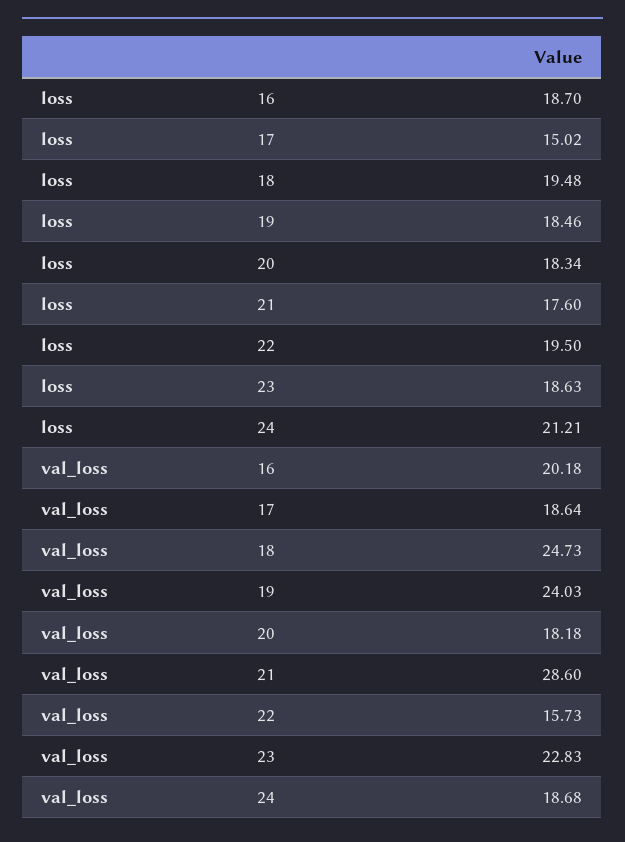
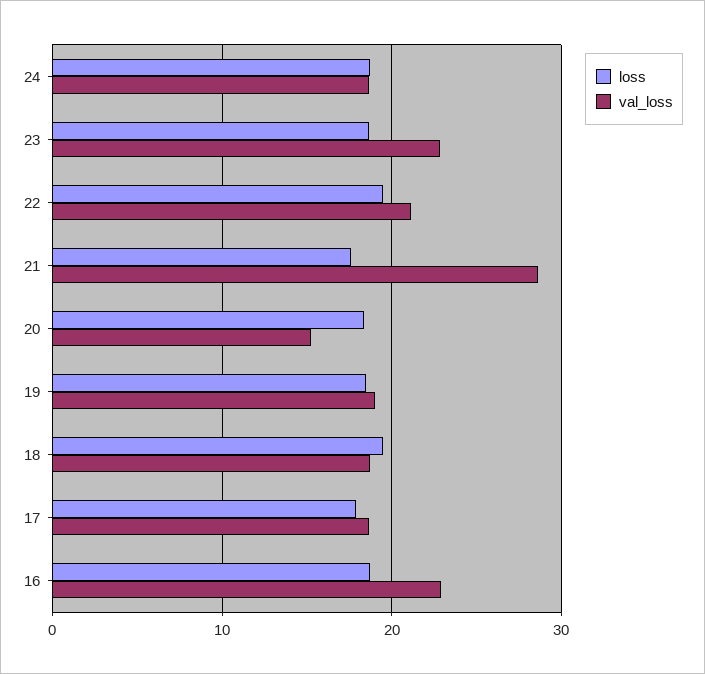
loss, 17: 15.02 -> 18
loss, 24: 21.21 -> 19
val_loss, 16: 20.18 -> 23
val_loss, 18: 24.73 -> 19
val_loss, 19: 24.03 -> 19
val_loss, 20: 18.18 -> 15
val_loss, 22: 15.73 -> 21

